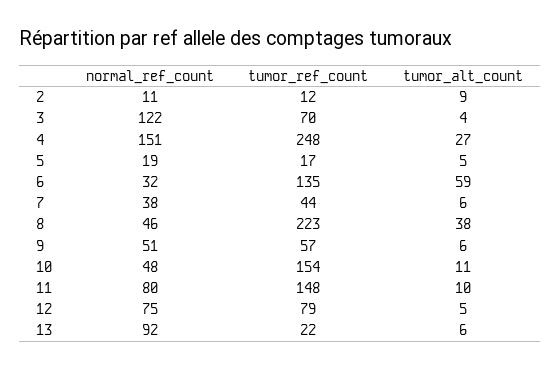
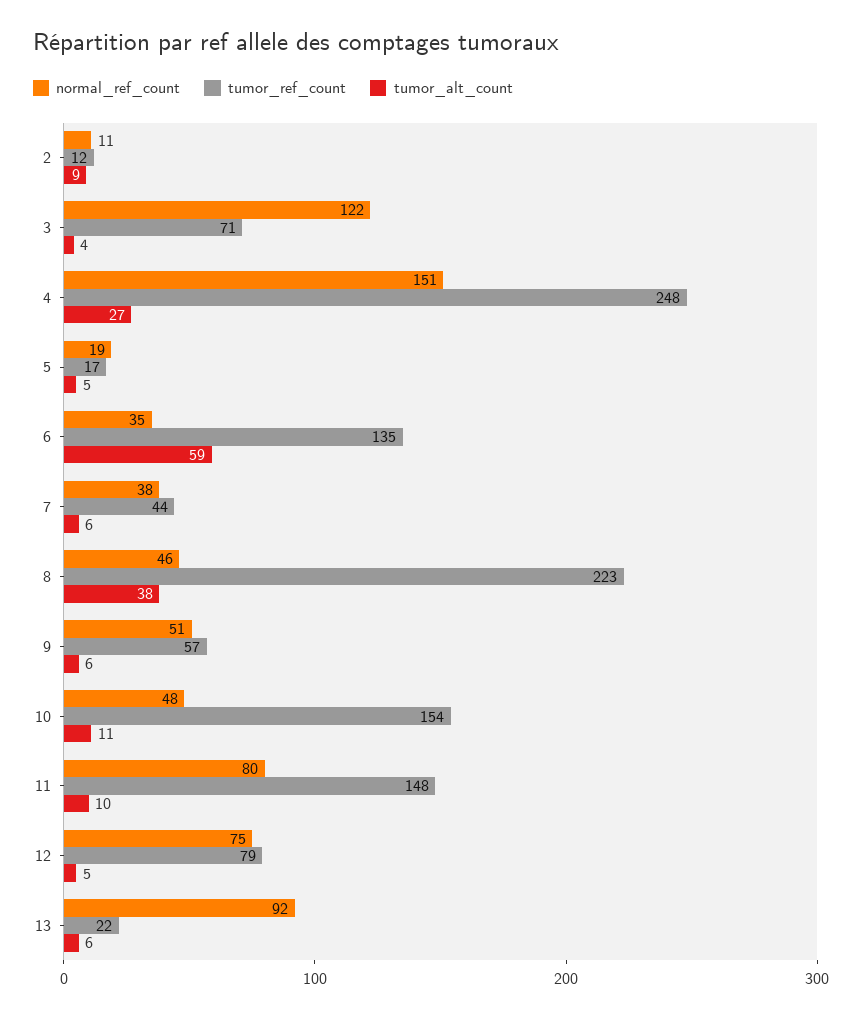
tumor_ref_count, 3: 70 -> 71
normal_ref_count, 6: 32 -> 35

